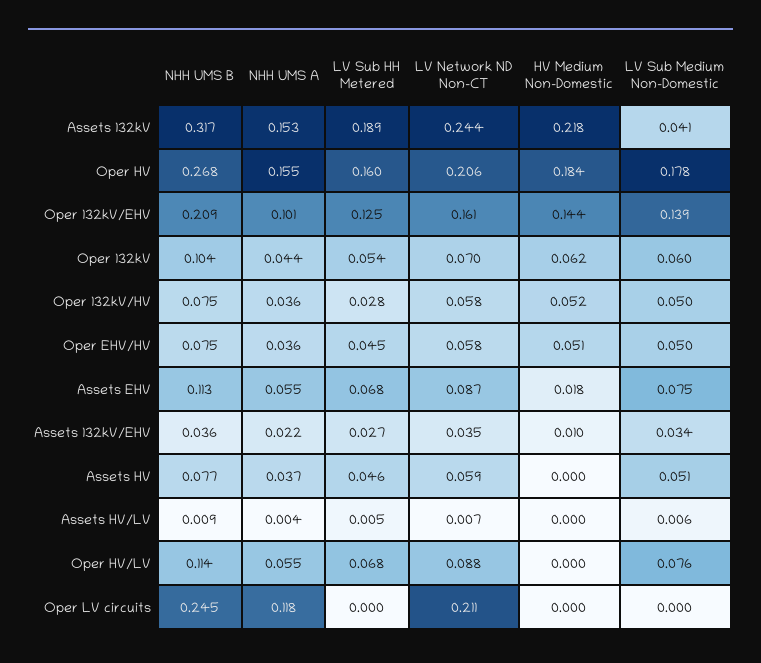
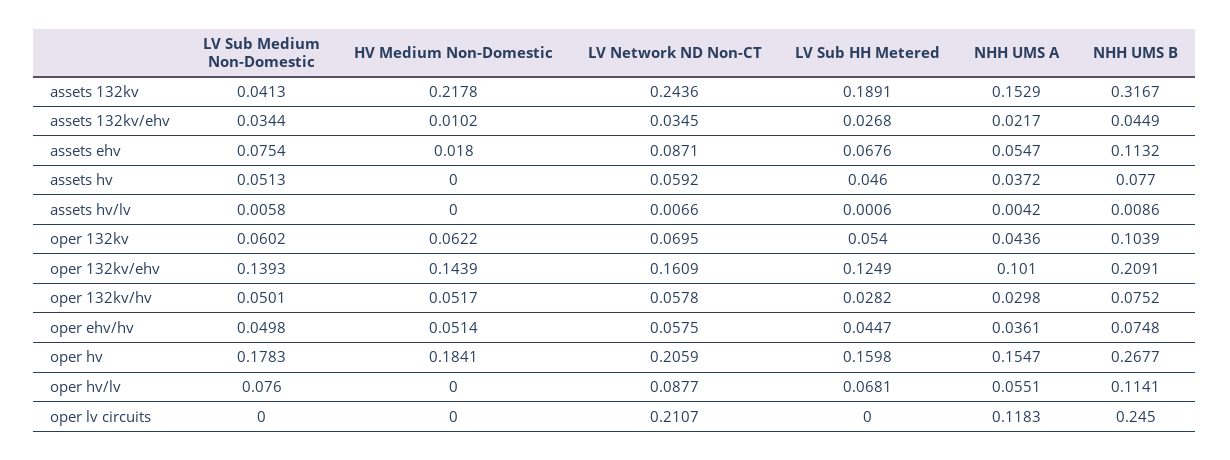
NHH UMS A, Oper 132kV/HV: 0.036 -> 0.0298
NHH UMS B, Assets 132kV/EHV: 0.036 -> 0.0449
LV Sub HH Metered, Assets HV/LV: 0.005 -> 0.0006

